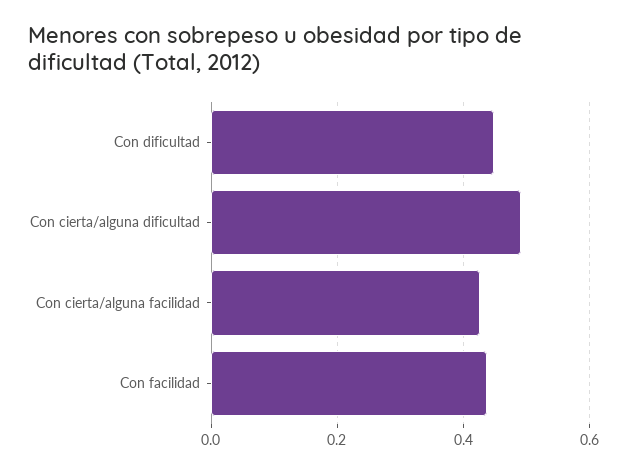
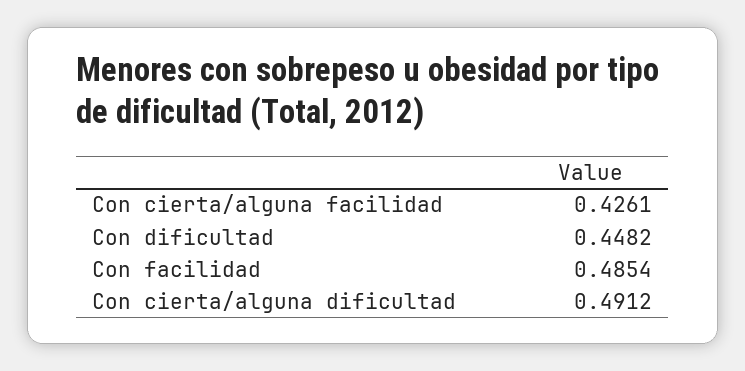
Con facilidad: 0.44 -> 0.4854

